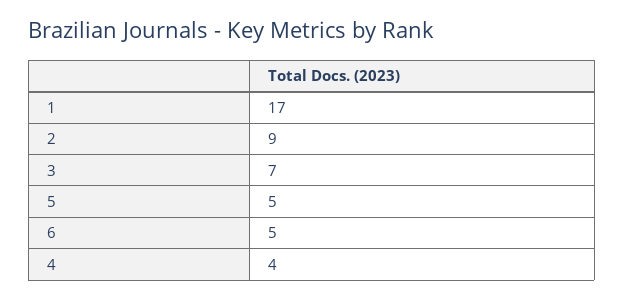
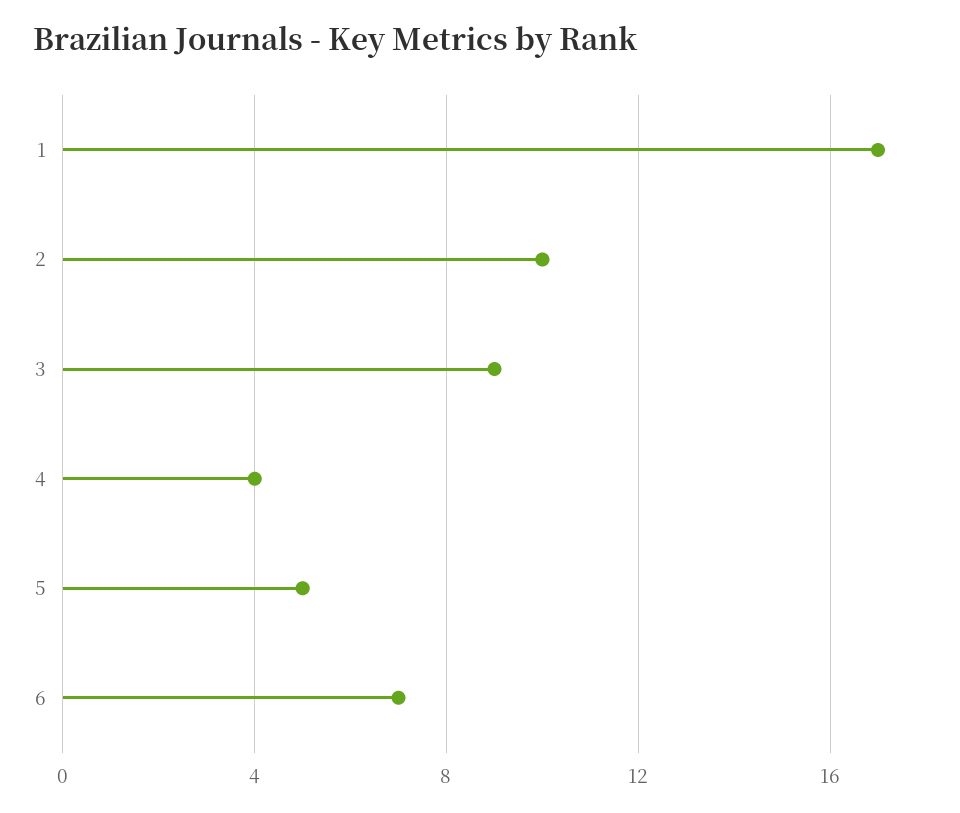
2: 9 -> 10
3: 7 -> 9
6: 5 -> 7

